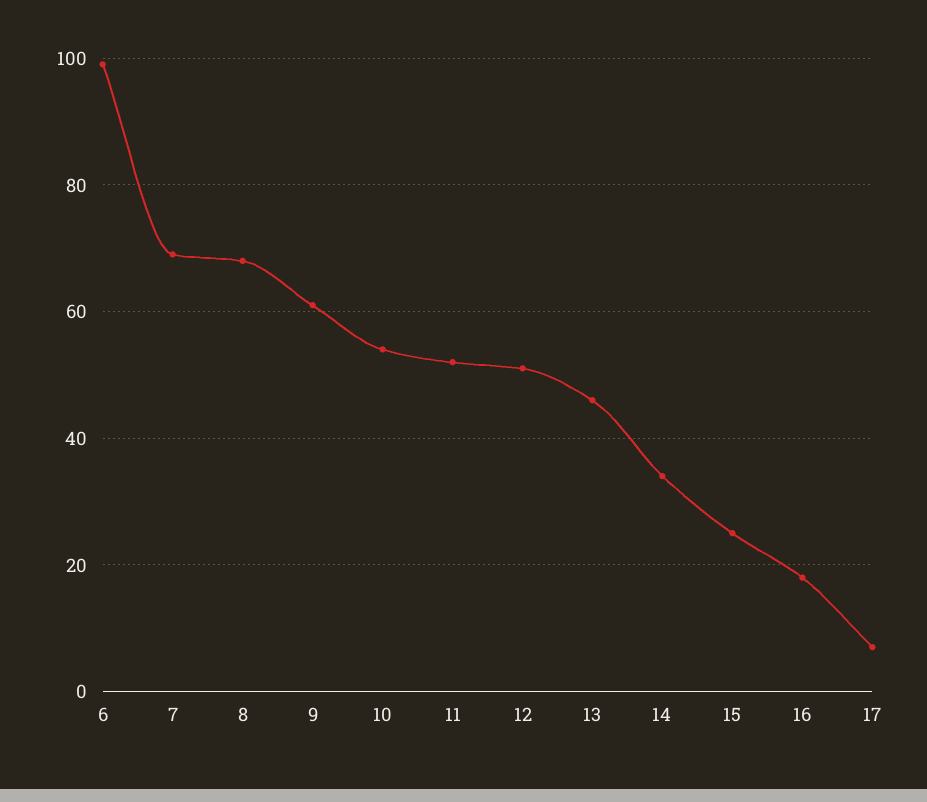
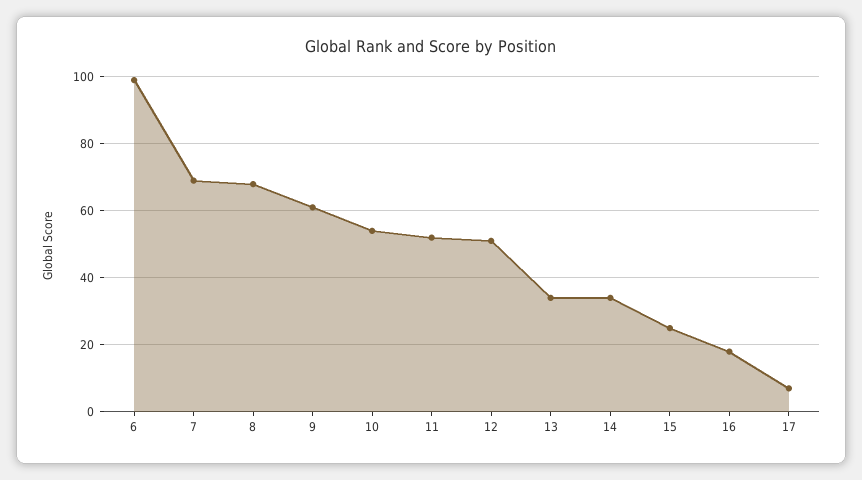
13: 45 -> 35

